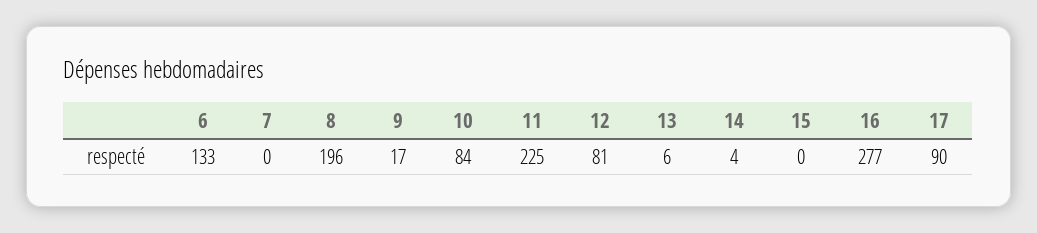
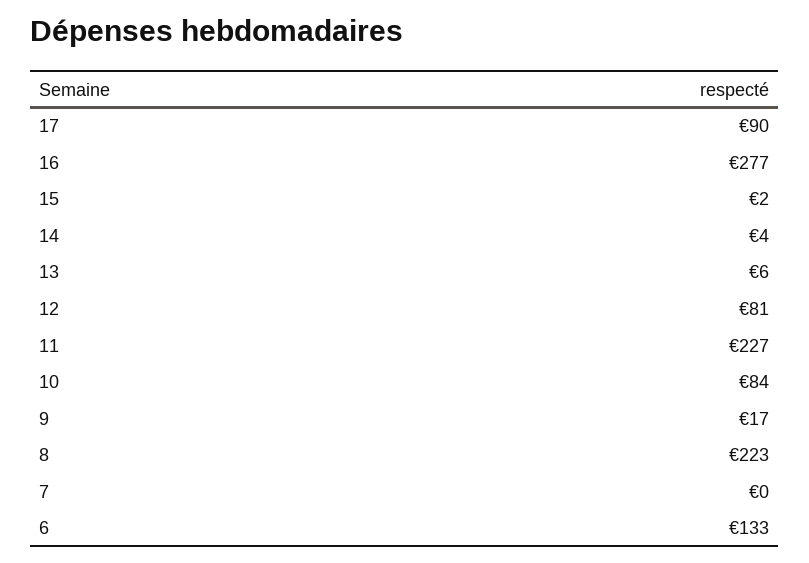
8: 196 -> 223
11: 225 -> 227
15: 0 -> 2

